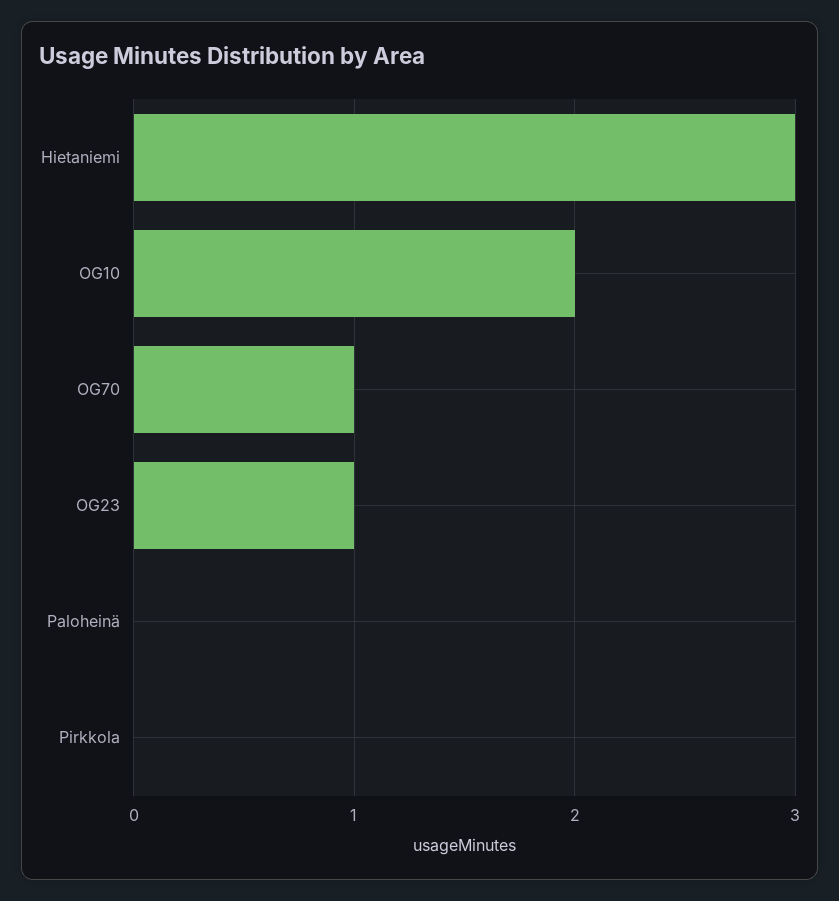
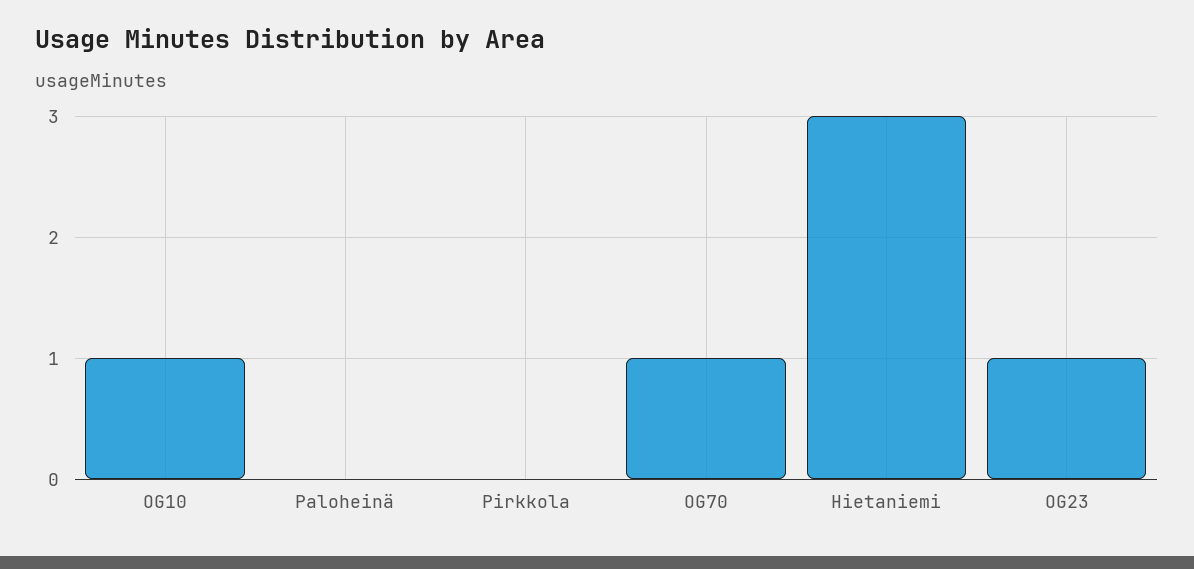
OG10: 2 -> 1

